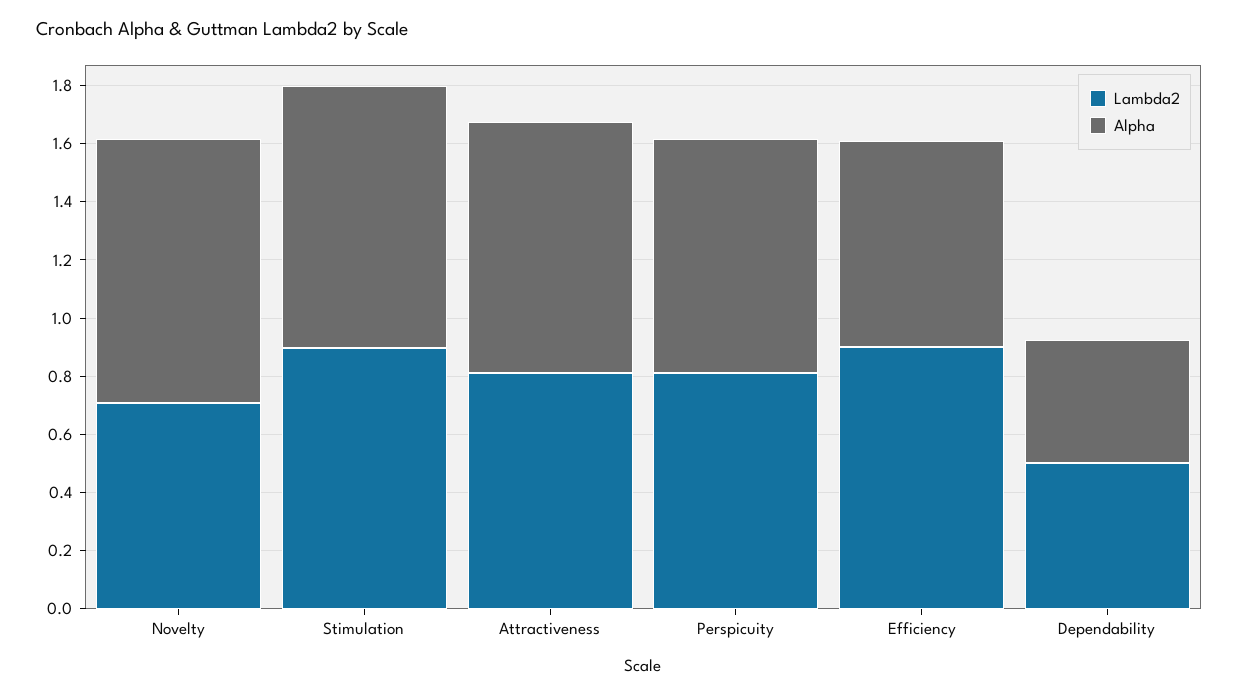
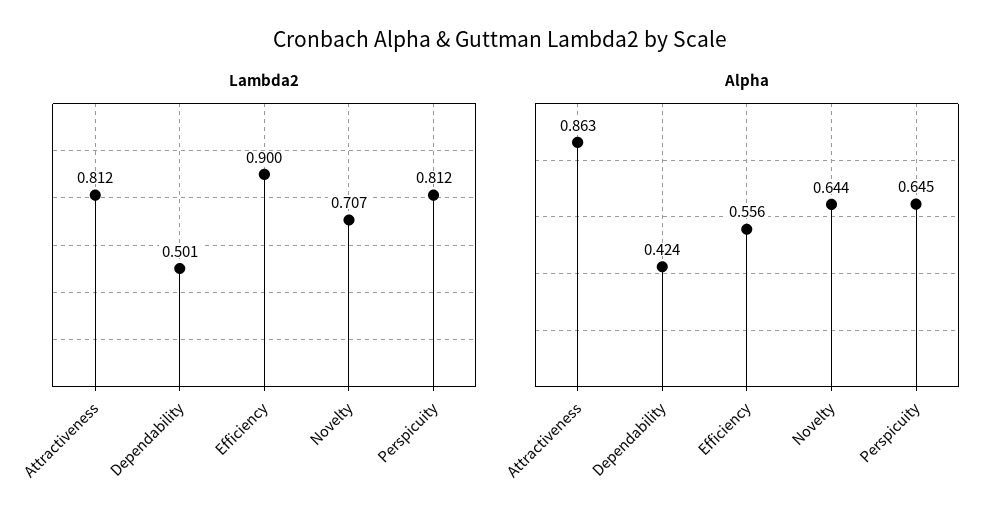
Alpha, Novelty: 0.9 -> 0.644
Lambda2, Stimulation: 0.9 -> none
Alpha, Stimulation: 0.9 -> none
Alpha, Perspicuity: 0.8 -> 0.645
Alpha, Efficiency: 0.7 -> 0.556

